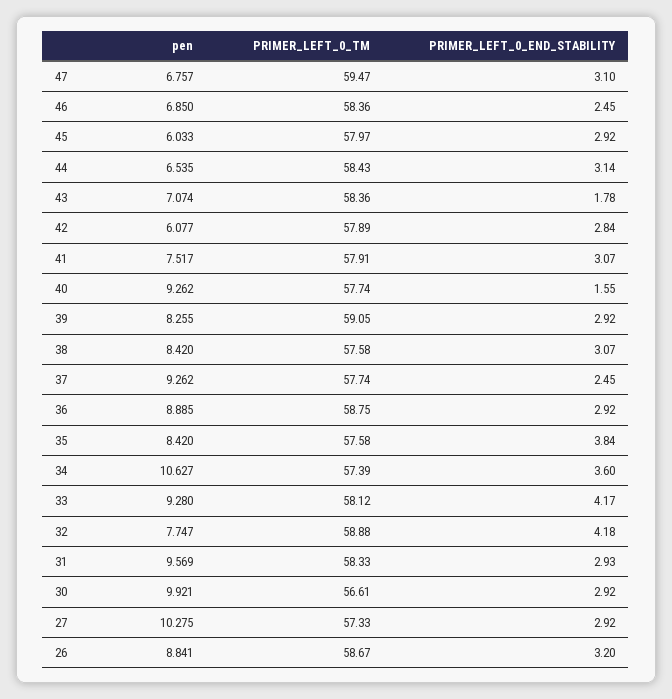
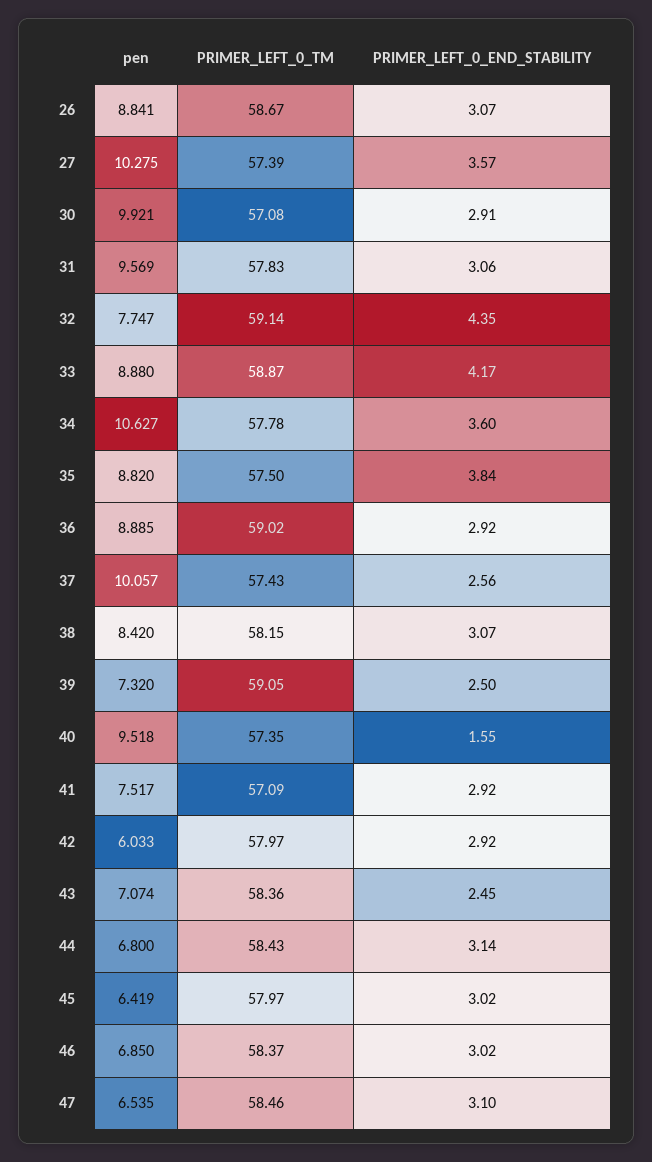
pen, 47: 6.757 -> 6.535
PRIMER_LEFT_0_TM, 47: 59.47 -> 58.46
PRIMER_LEFT_0_TM, 46: 58.36 -> 58.37
PRIMER_LEFT_0_END_STABILITY, 46: 2.45 -> 3.02
pen, 45: 6.033 -> 6.419
PRIMER_LEFT_0_END_STABILITY, 45: 2.92 -> 3.02
pen, 44: 6.535 -> 6.8
PRIMER_LEFT_0_END_STABILITY, 43: 1.78 -> 2.45
pen, 42: 6.077 -> 6.033
PRIMER_LEFT_0_TM, 42: 57.89 -> 57.97
PRIMER_LEFT_0_END_STABILITY, 42: 2.84 -> 2.92
PRIMER_LEFT_0_TM, 41: 57.91 -> 57.09
PRIMER_LEFT_0_END_STABILITY, 41: 3.07 -> 2.92
pen, 40: 9.262 -> 9.518
PRIMER_LEFT_0_TM, 40: 57.74 -> 57.35
pen, 39: 8.255 -> 7.32
PRIMER_LEFT_0_END_STABILITY, 39: 2.92 -> 2.5
PRIMER_LEFT_0_TM, 38: 57.58 -> 58.15
pen, 37: 9.262 -> 10.057
PRIMER_LEFT_0_TM, 37: 57.74 -> 57.43
PRIMER_LEFT_0_END_STABILITY, 37: 2.45 -> 2.56
PRIMER_LEFT_0_TM, 36: 58.75 -> 59.02
pen, 35: 8.42 -> 8.82
PRIMER_LEFT_0_TM, 35: 57.58 -> 57.5
PRIMER_LEFT_0_TM, 34: 57.39 -> 57.78
pen, 33: 9.28 -> 8.88
PRIMER_LEFT_0_TM, 33: 58.12 -> 58.87
PRIMER_LEFT_0_TM, 32: 58.88 -> 59.14
PRIMER_LEFT_0_END_STABILITY, 32: 4.18 -> 4.35
PRIMER_LEFT_0_TM, 31: 58.33 -> 57.83
PRIMER_LEFT_0_END_STABILITY, 31: 2.93 -> 3.06
PRIMER_LEFT_0_TM, 30: 56.61 -> 57.08
PRIMER_LEFT_0_END_STABILITY, 30: 2.92 -> 2.91
PRIMER_LEFT_0_TM, 27: 57.33 -> 57.39
PRIMER_LEFT_0_END_STABILITY, 27: 2.92 -> 3.57
PRIMER_LEFT_0_END_STABILITY, 26: 3.2 -> 3.07

